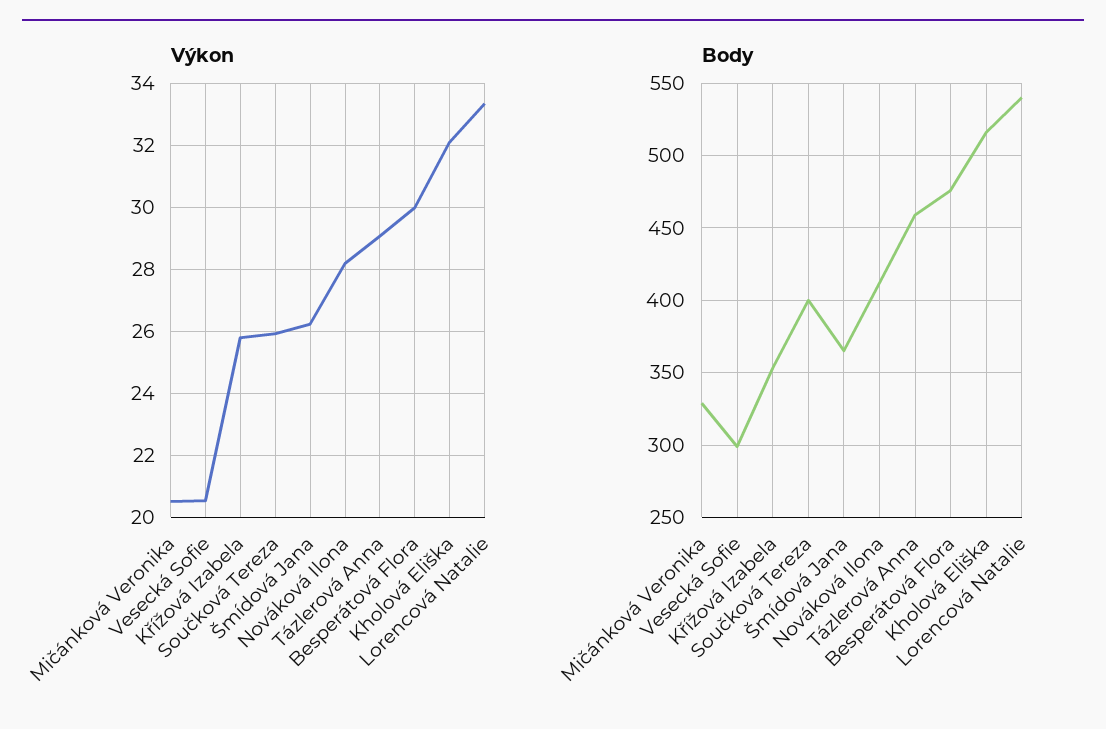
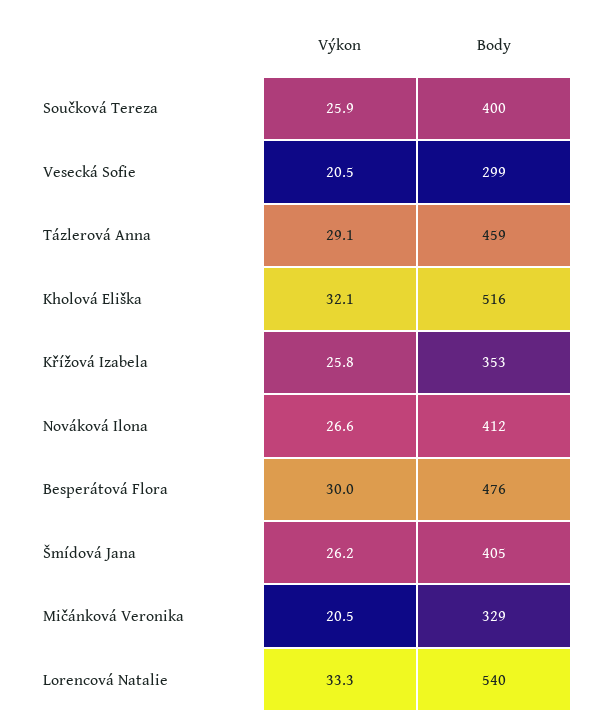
Výkon, Nováková Ilona: 28.2 -> 26.6
Body, Šmídová Jana: 365 -> 405

